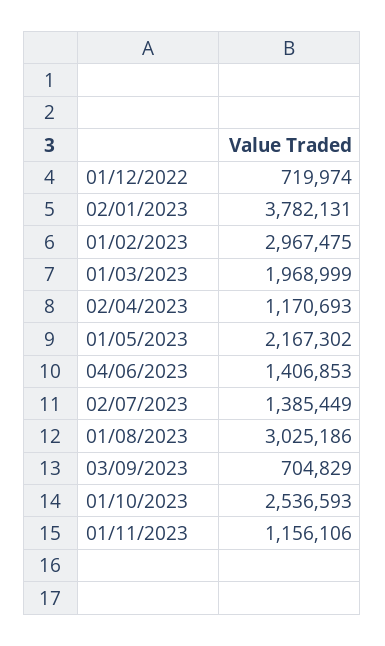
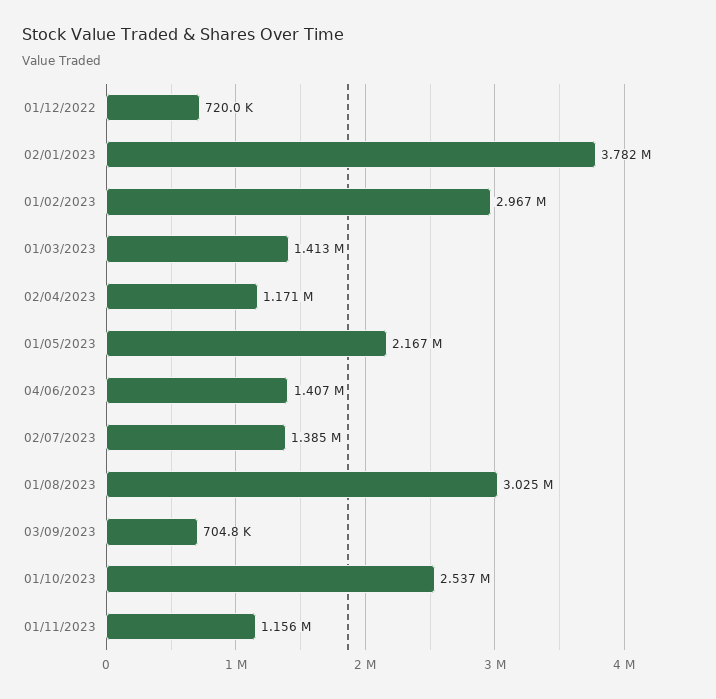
01/03/2023: 1968999 -> 1413000

